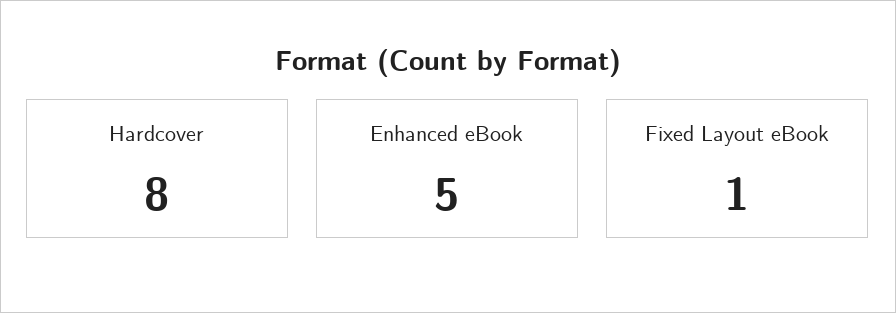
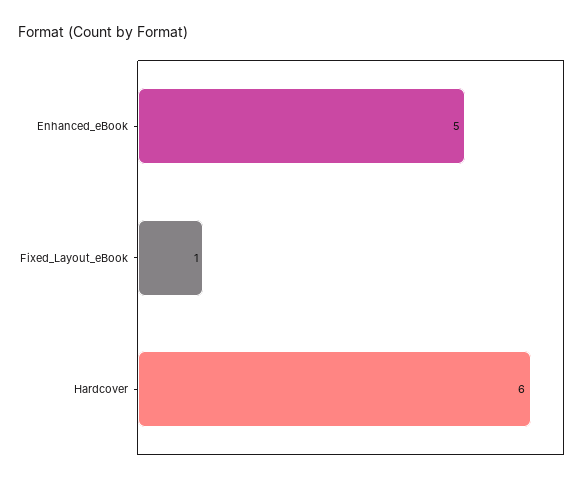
Hardcover: 8 -> 6

